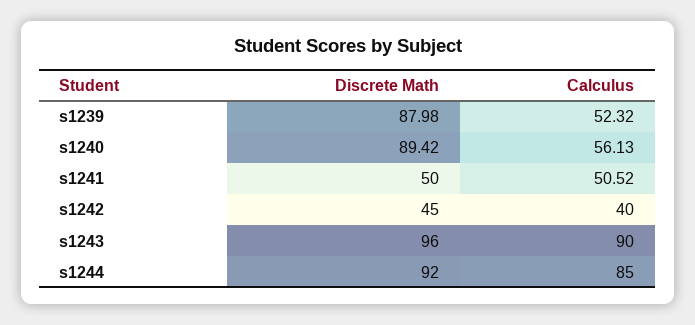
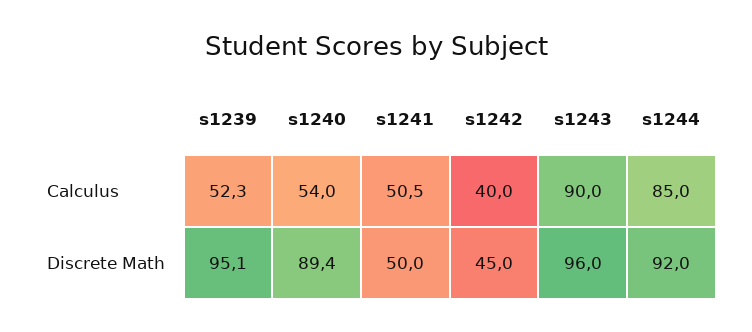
Discrete Math, s1239: 87.98 -> 95.1
Calculus, s1240: 56.13 -> 54

